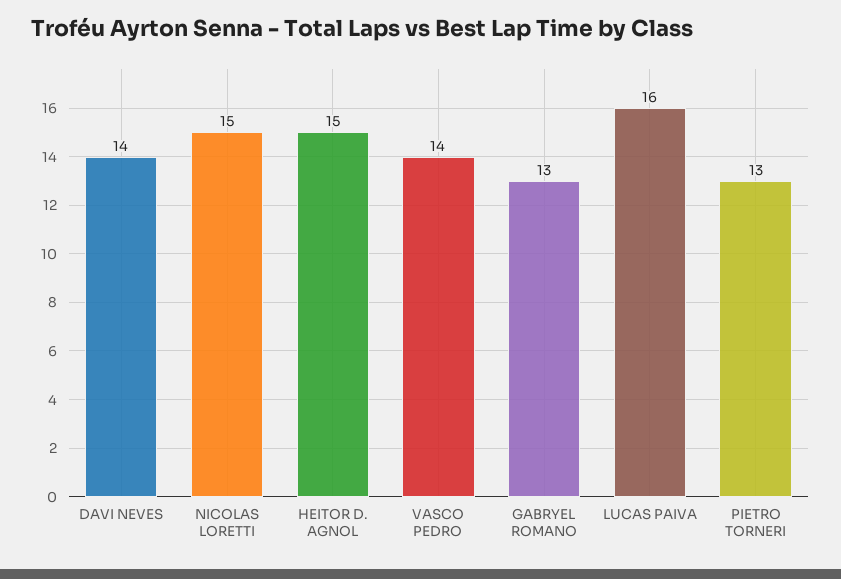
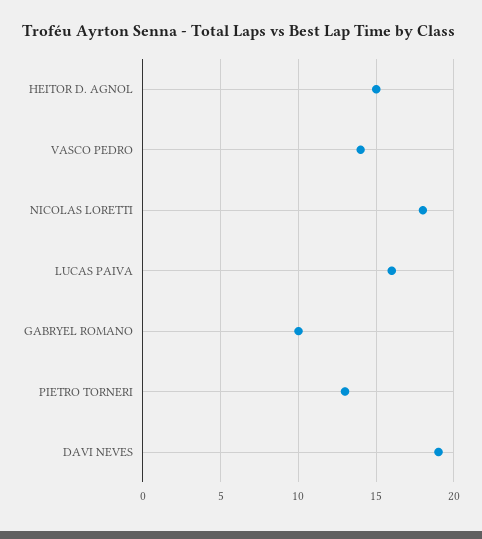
DAVI NEVES: 14 -> 19
NICOLAS LORETTI: 15 -> 18
GABRYEL ROMANO: 13 -> 10

